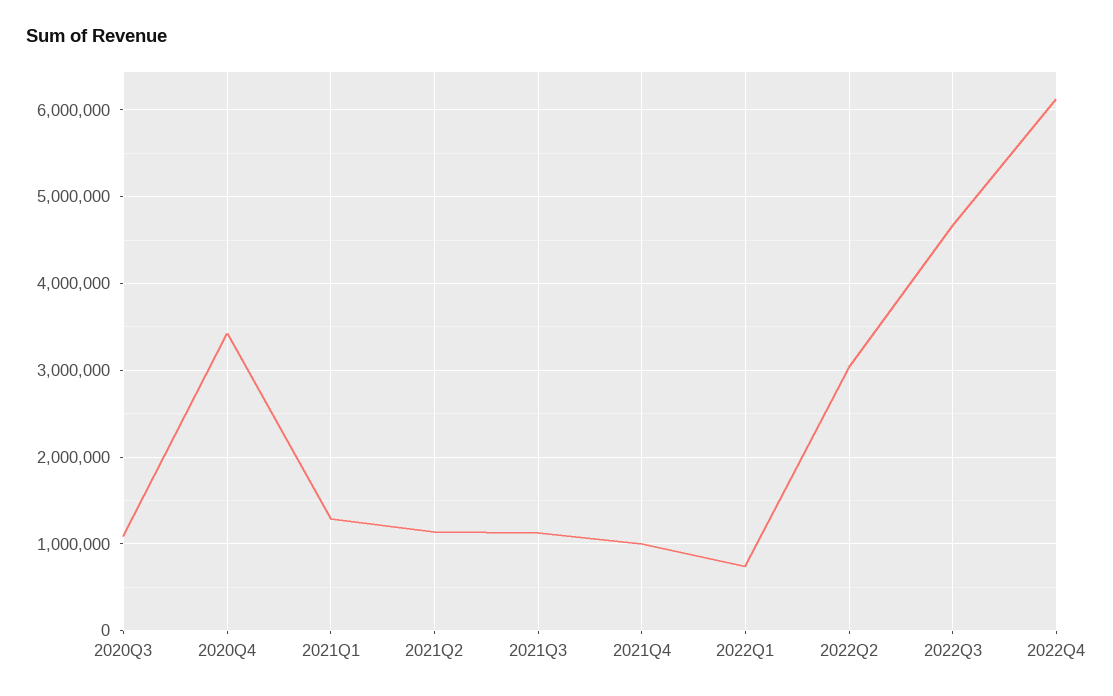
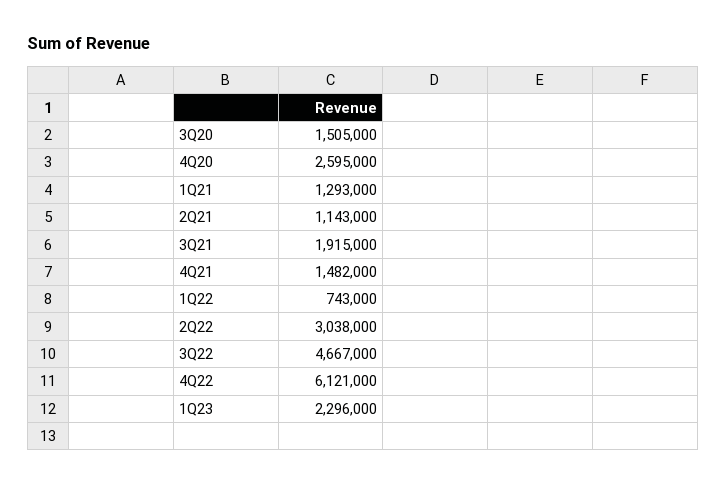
2020Q3: 1100000 -> 1505000
2020Q4: 3400000 -> 2595000
2021Q3: 1100000 -> 1915000
2021Q4: 1000000 -> 1482000
1Q23: none -> 2296000

